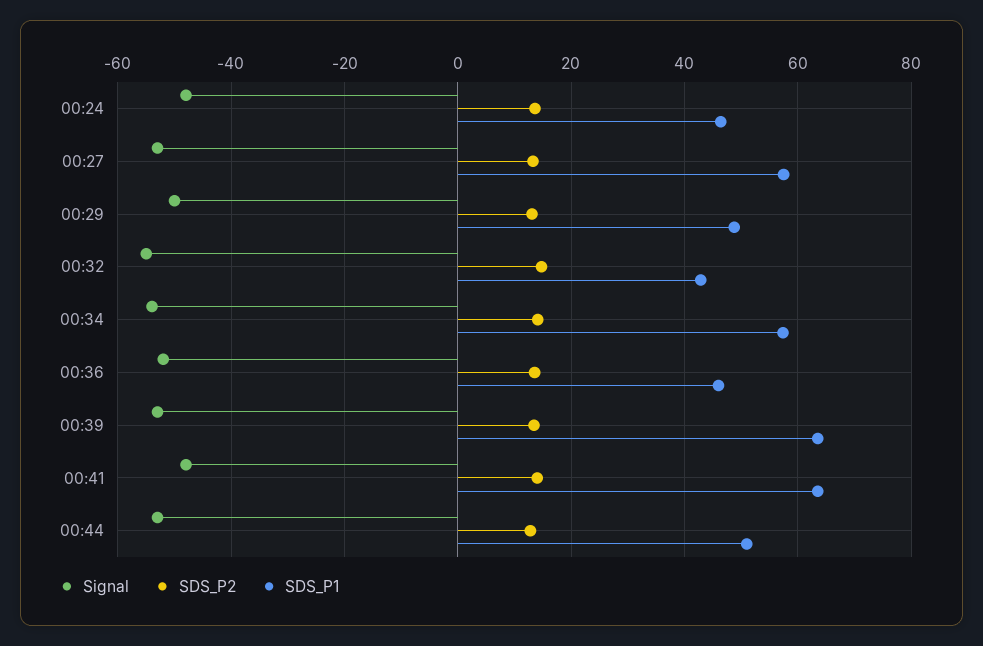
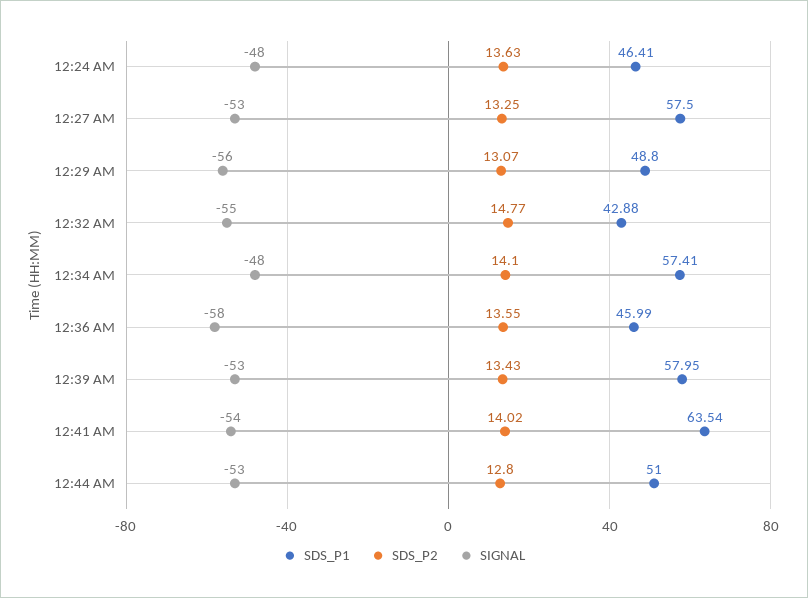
Signal, 00:29: -50 -> -56
Signal, 00:34: -54 -> -48
Signal, 00:36: -52 -> -58
SDS_P1, 00:39: 64 -> 57.95
Signal, 00:41: -48 -> -54

